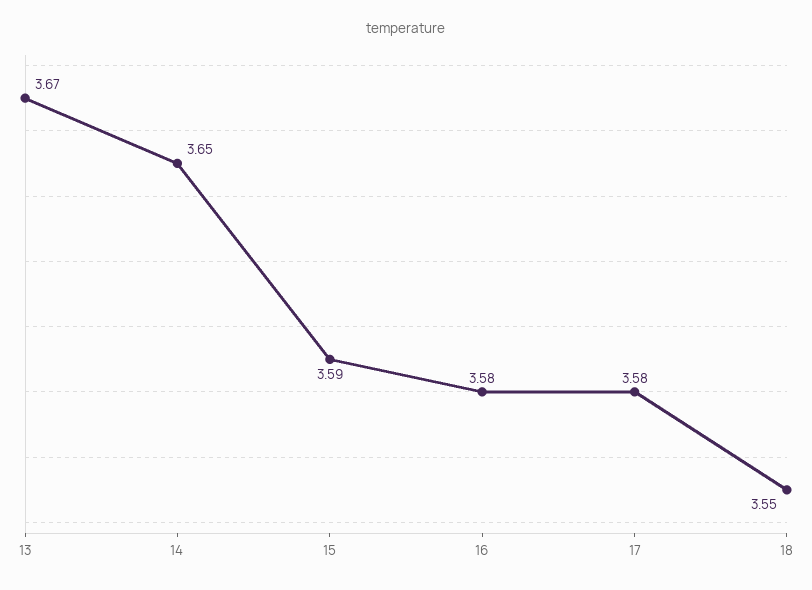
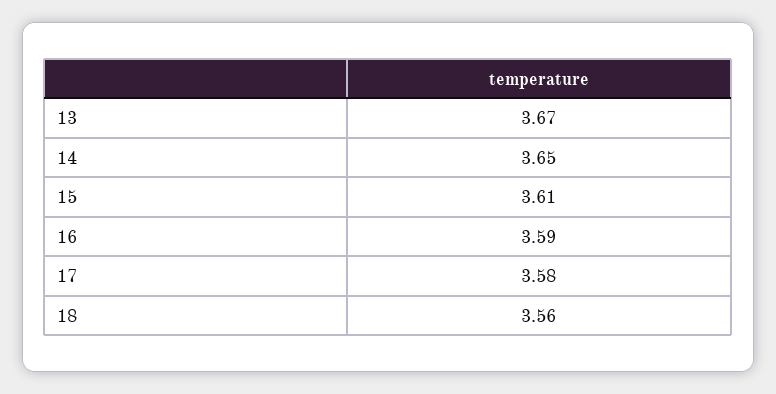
15: 3.59 -> 3.61
16: 3.58 -> 3.59
18: 3.55 -> 3.56

